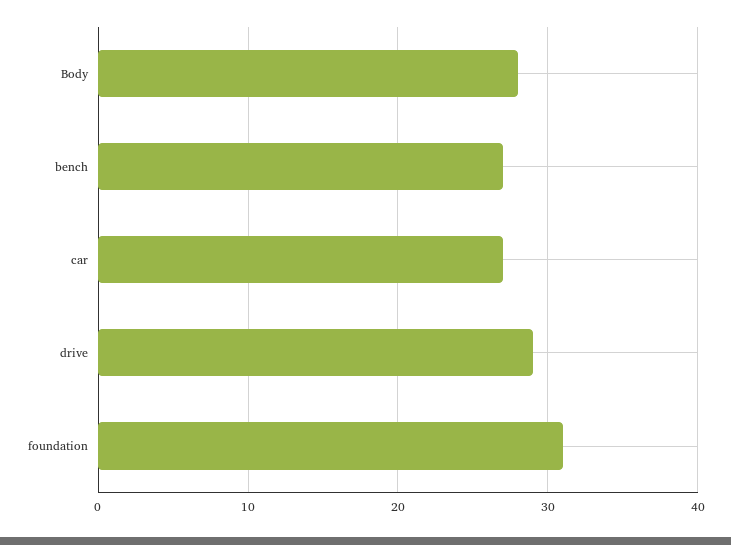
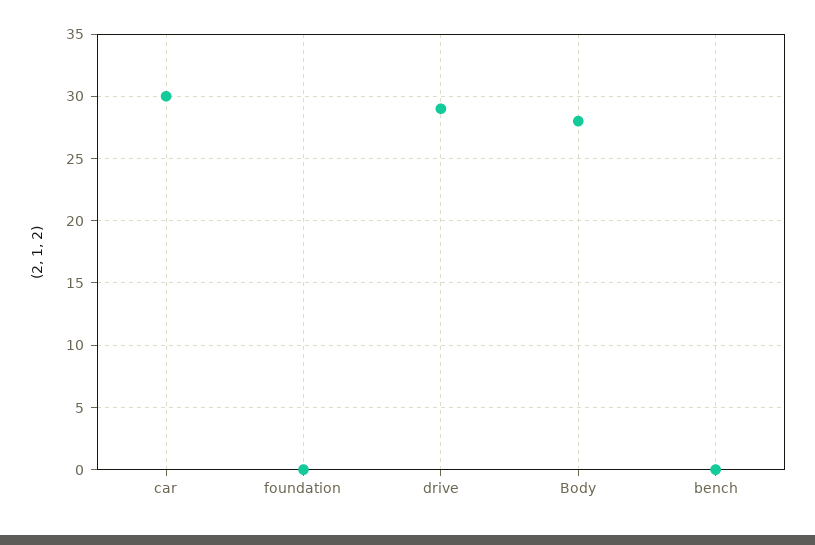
bench: 27 -> 0
car: 27 -> 30
foundation: 31 -> 0

